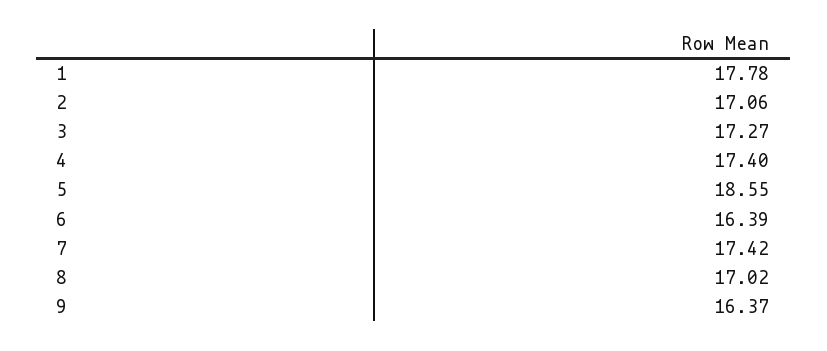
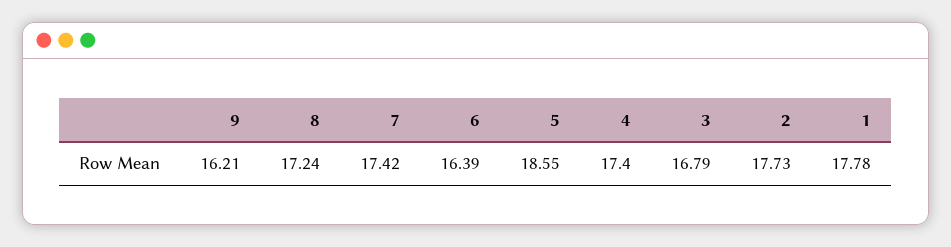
2: 17.06 -> 17.73
3: 17.27 -> 16.79
8: 17.02 -> 17.24
9: 16.37 -> 16.21

